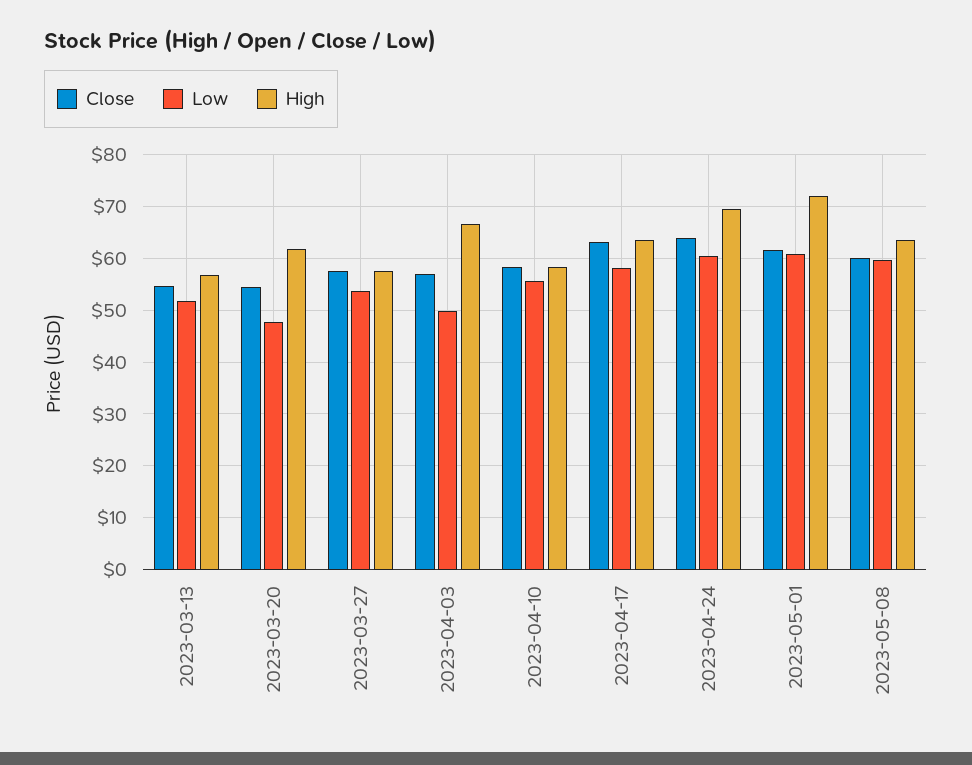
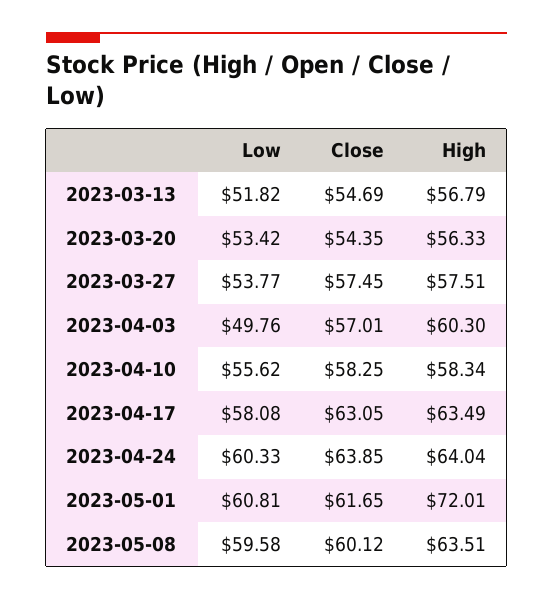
Low, 2023-03-20: 48 -> 53.42
High, 2023-03-20: 62 -> 56.33
High, 2023-04-03: 66 -> 60.3
High, 2023-04-24: 70 -> 64.04

